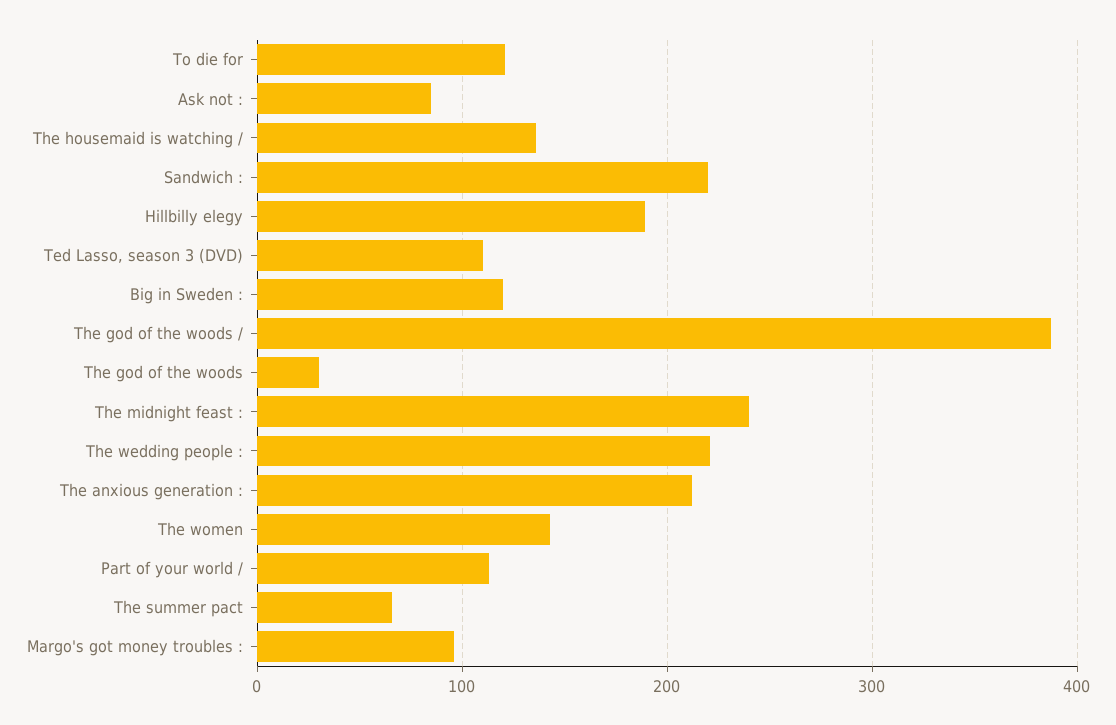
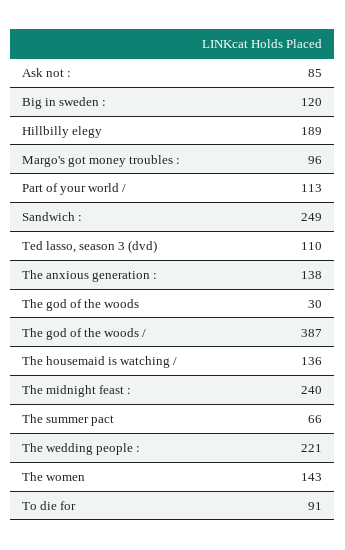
To die for: 120 -> 91
Sandwich :: 220 -> 249
The anxious generation :: 210 -> 138

